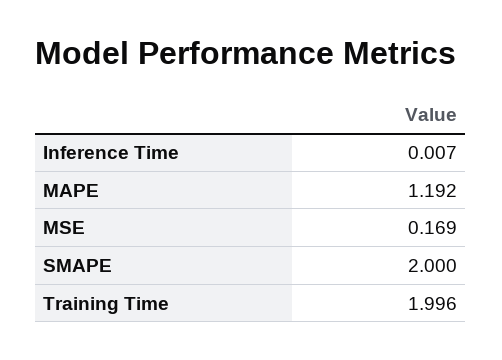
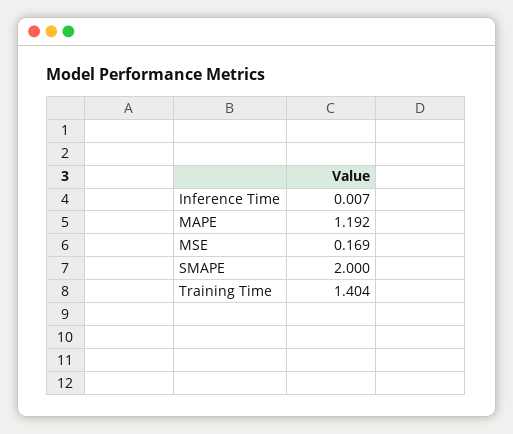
Training Time: 1.996 -> 1.404

